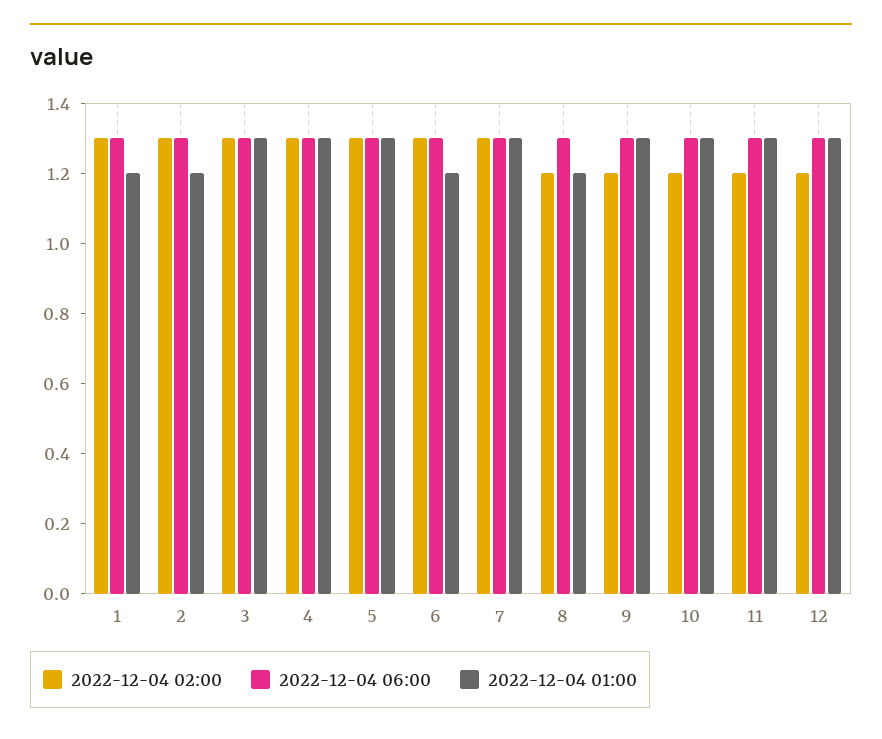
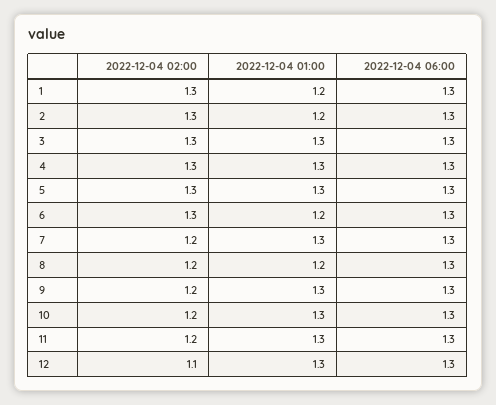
2022-12-04 02:00, 7: 1.3 -> 1.2
2022-12-04 02:00, 12: 1.2 -> 1.1

